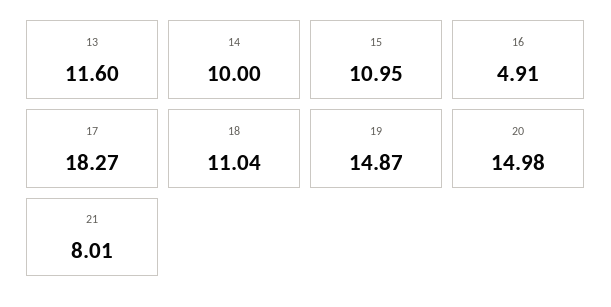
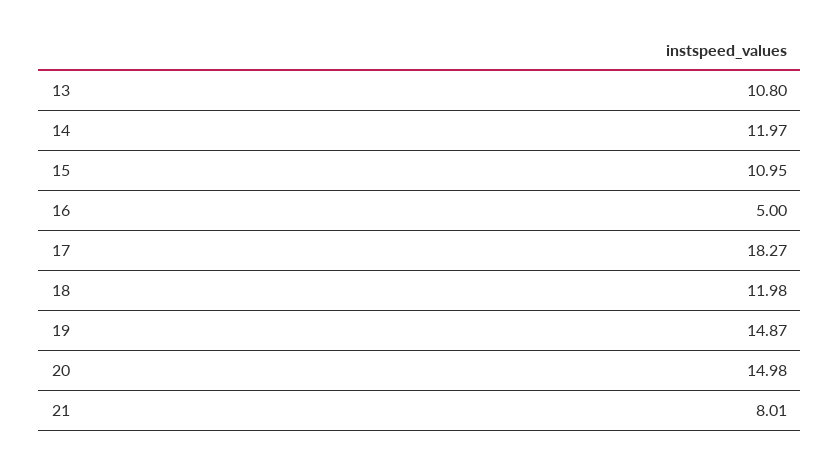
13: 11.6 -> 10.8
14: 10 -> 11.97
16: 4.91 -> 5
18: 11.04 -> 11.98

